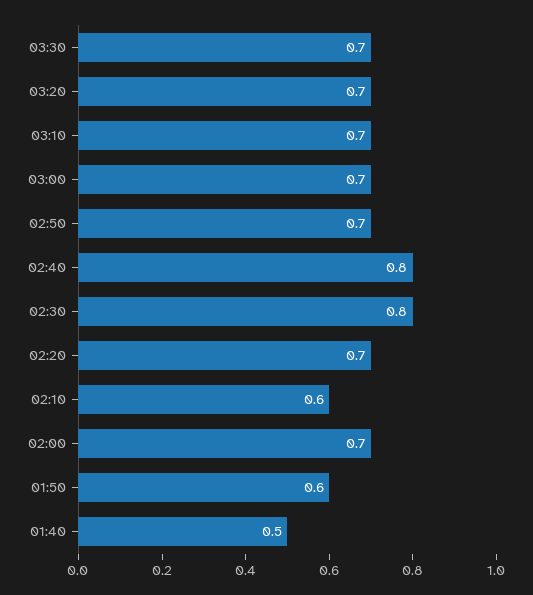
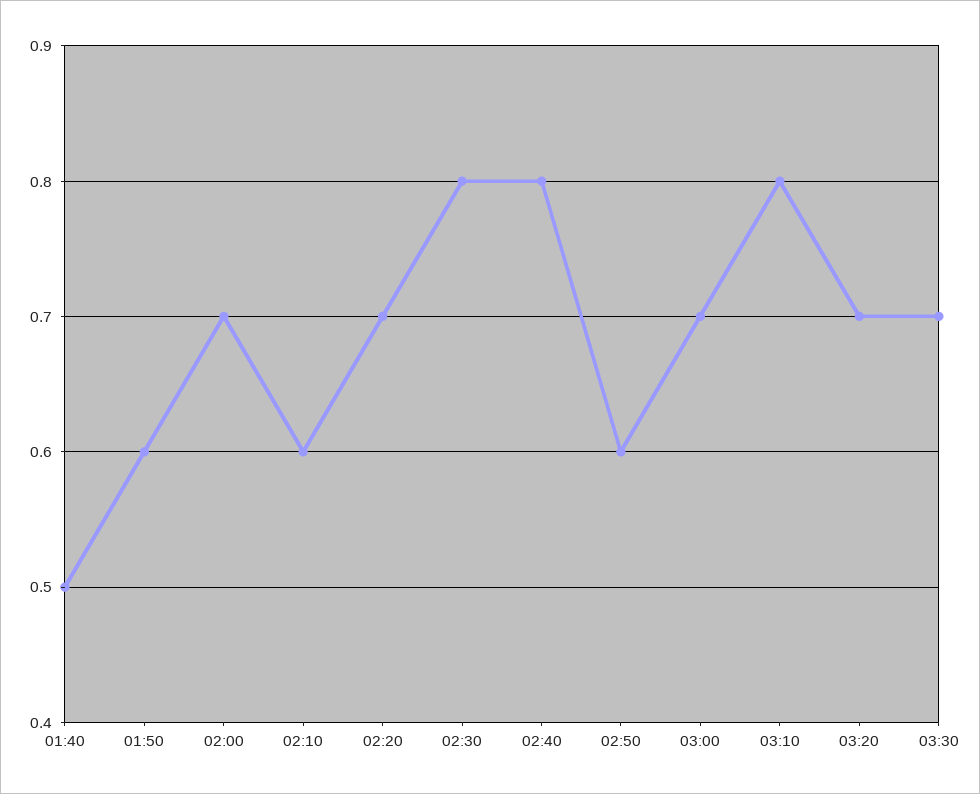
03:10: 0.7 -> 0.8
02:50: 0.7 -> 0.6

